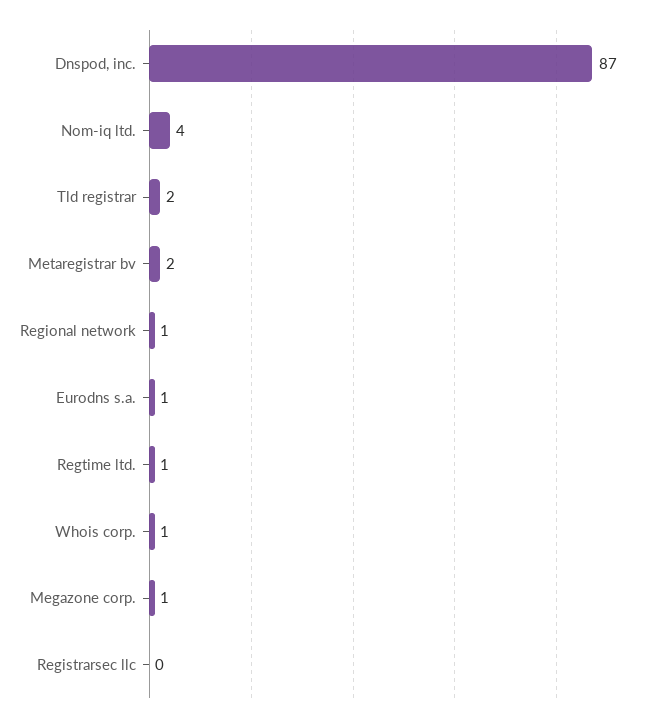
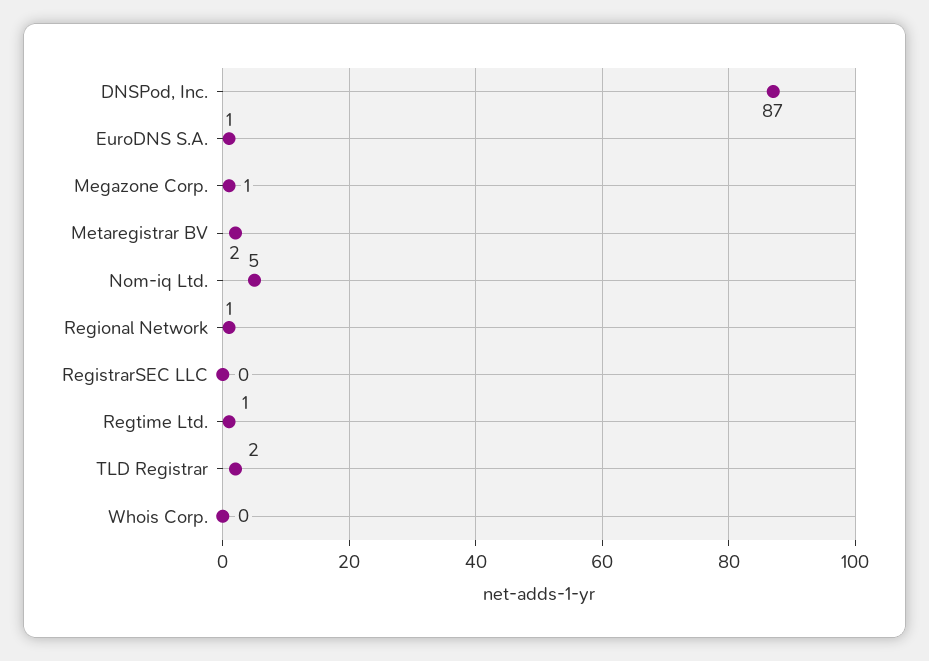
Nom-iq ltd.: 4 -> 5
Whois corp.: 1 -> 0

